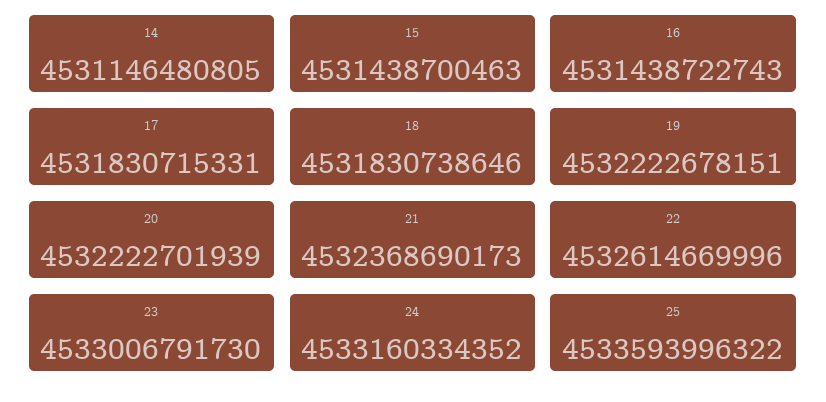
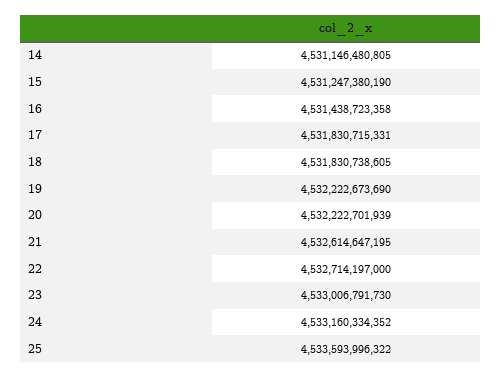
15: 4531438700463 -> 4531247380190
16: 4531438722743 -> 4531438723358
18: 4531830738646 -> 4531830738605
19: 4532222678151 -> 4532222673690
21: 4532368690173 -> 4532614647195
22: 4532614669996 -> 4532714197000

